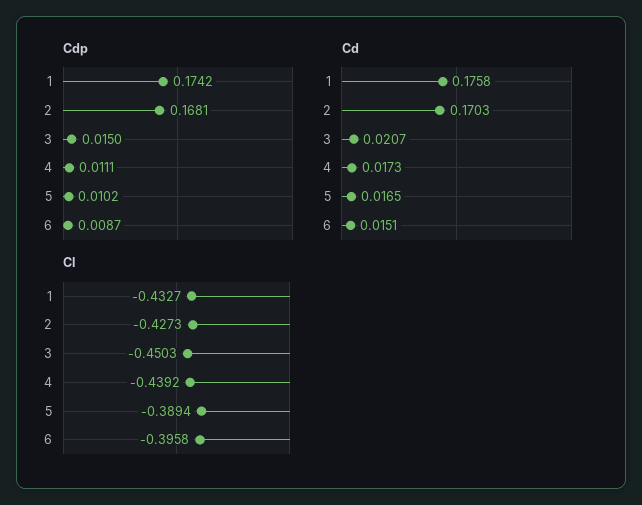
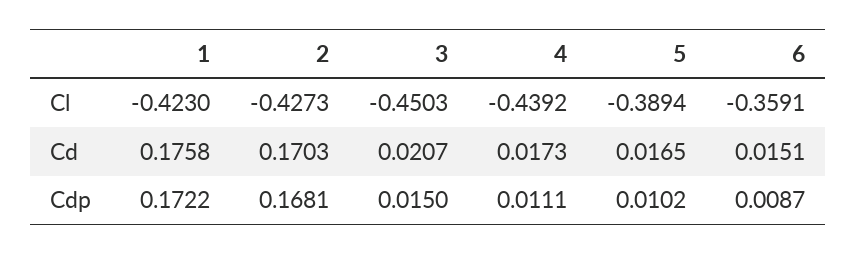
Cdp, 1: 0.1742 -> 0.1722
Cl, 1: -0.4327 -> -0.423
Cl, 6: -0.3958 -> -0.3591

